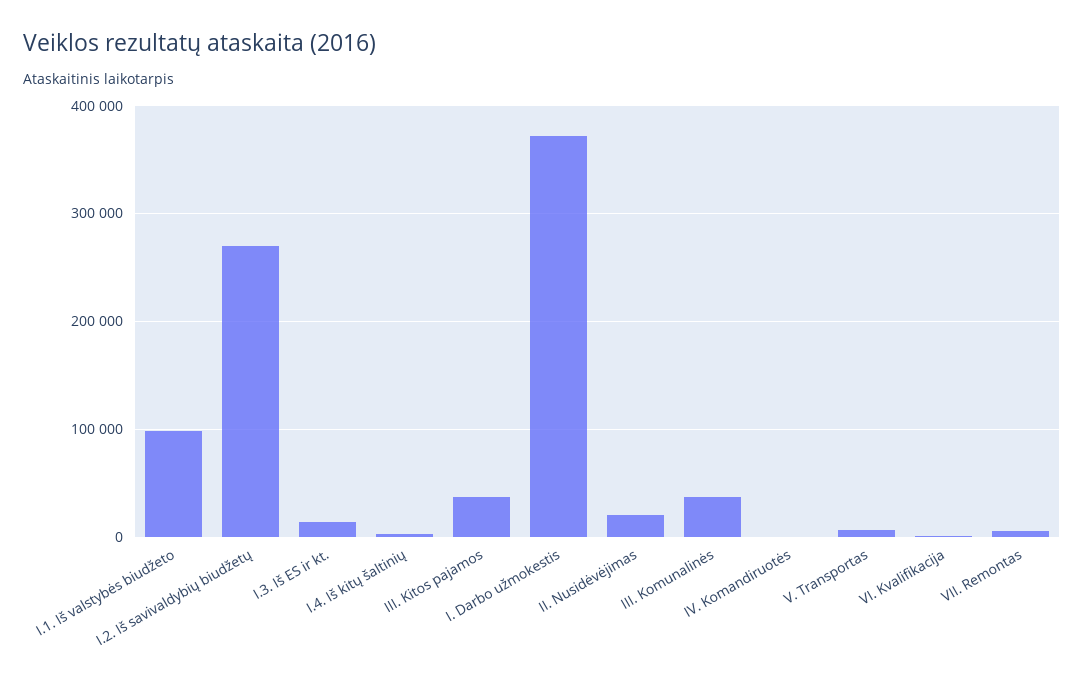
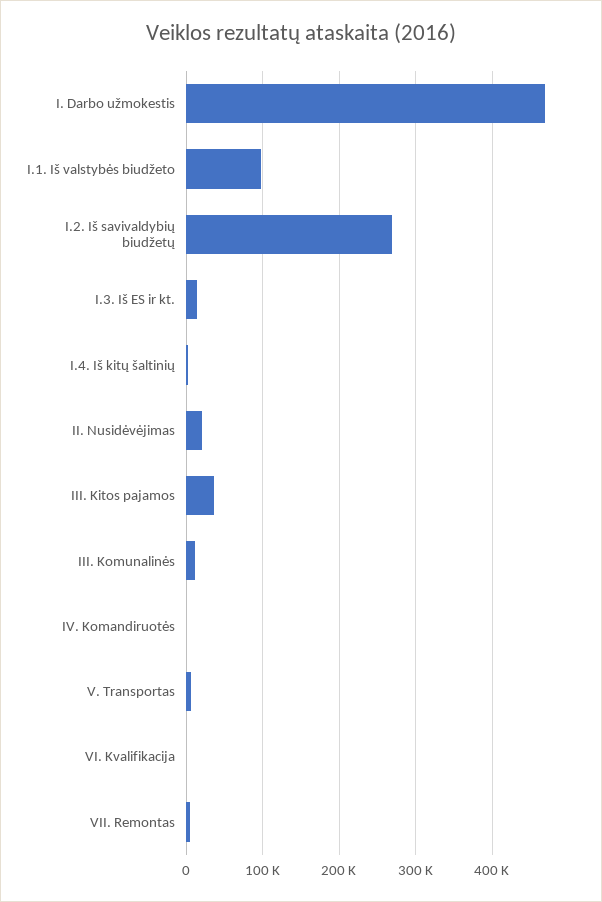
I. Darbo užmokestis: 370000 -> 470000
III. Komunalinės: 40000 -> 10000

